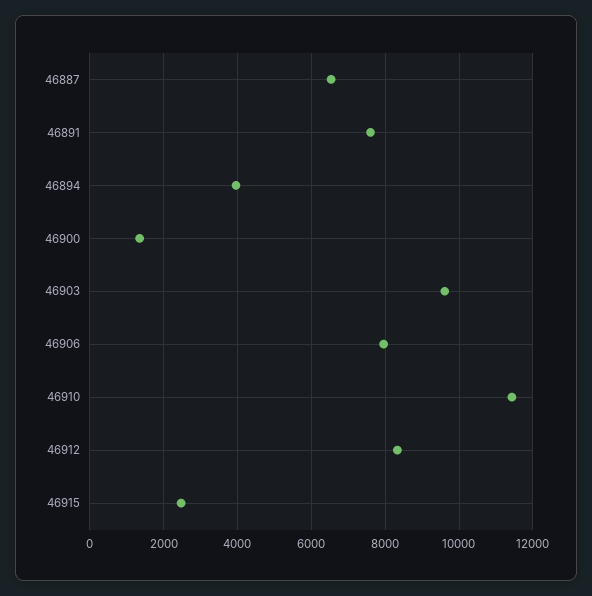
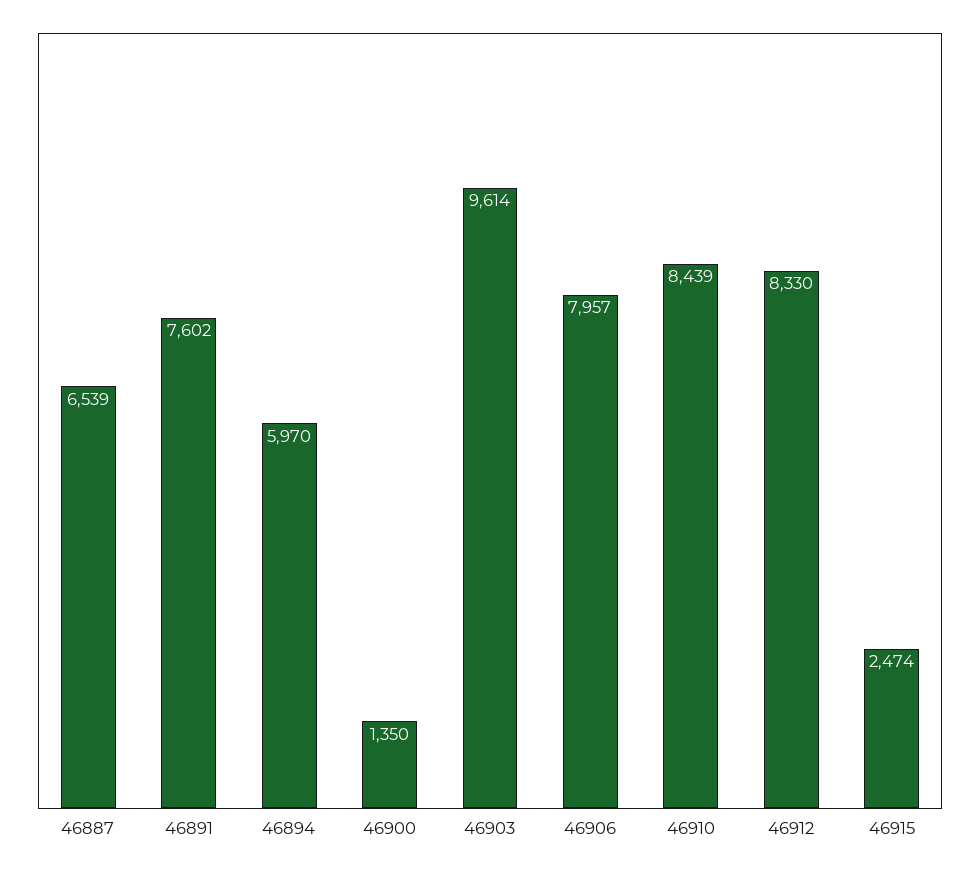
46894: 4000 -> 5970
46910: 11400 -> 8439

